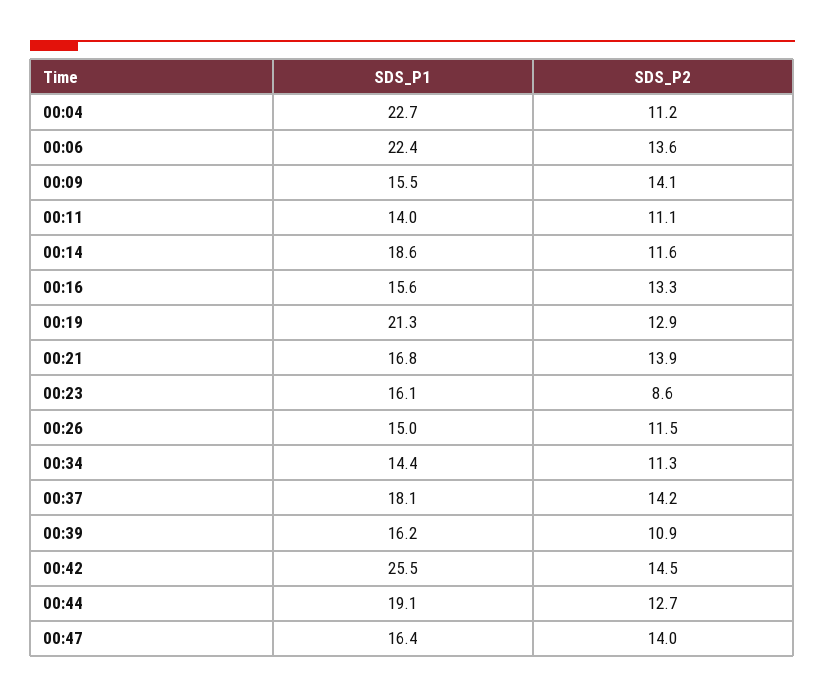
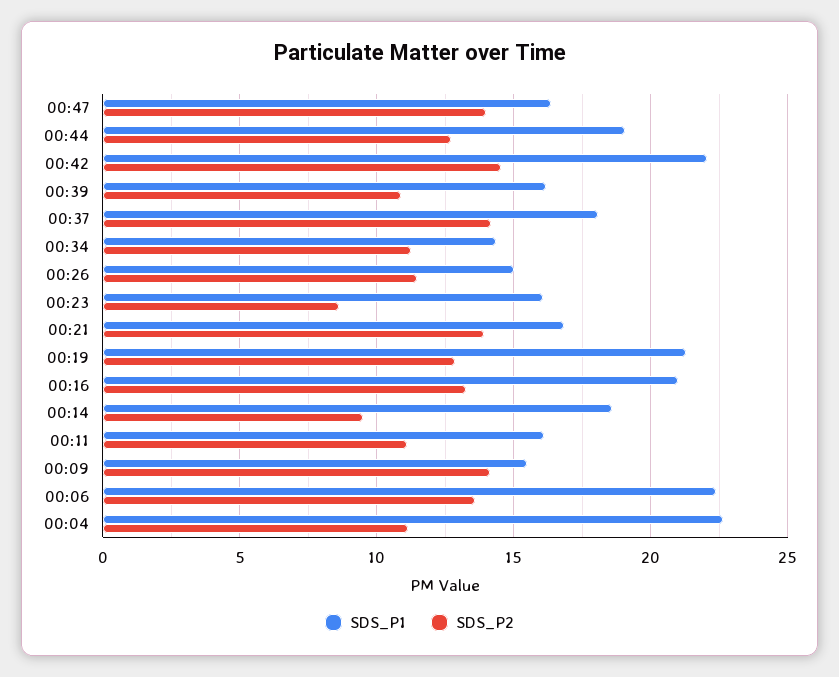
SDS_P1, 00:11: 14 -> 16
SDS_P2, 00:14: 11.6 -> 9.5
SDS_P1, 00:16: 15.6 -> 21
SDS_P1, 00:42: 25.5 -> 22

